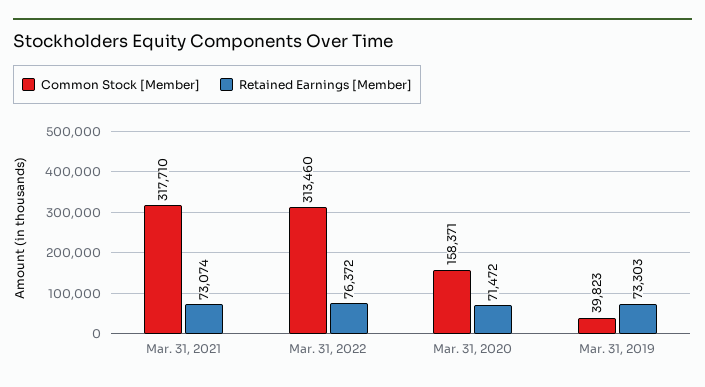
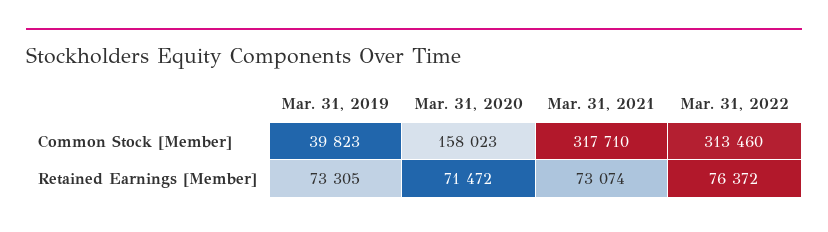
Common Stock [Member], Mar. 31, 2020: 158371 -> 158023
Retained Earnings [Member], Mar. 31, 2019: 73303 -> 73305

